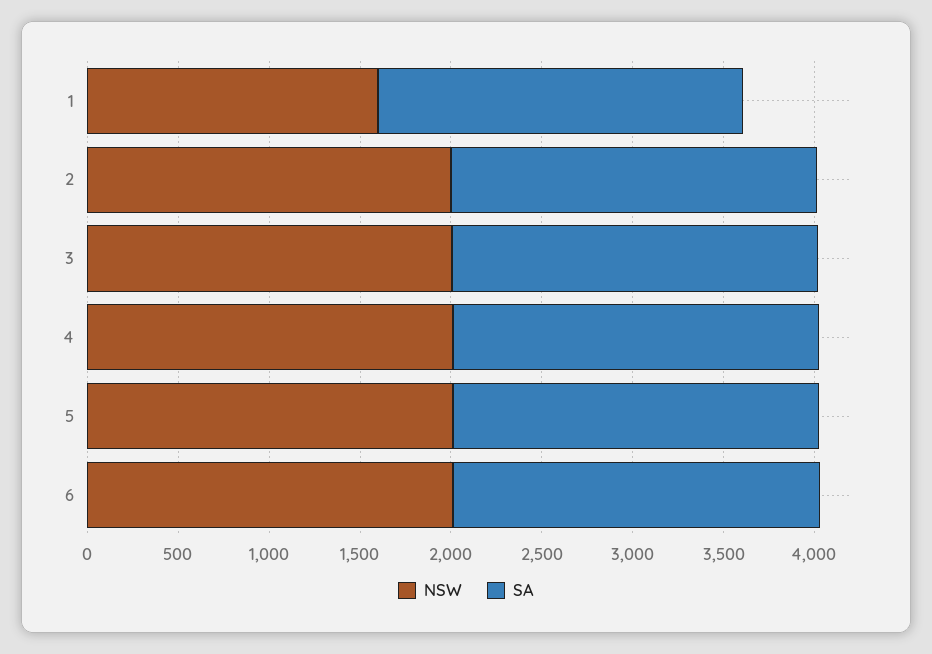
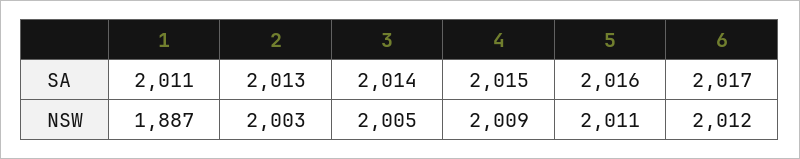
NSW, 1: 1600 -> 1887

